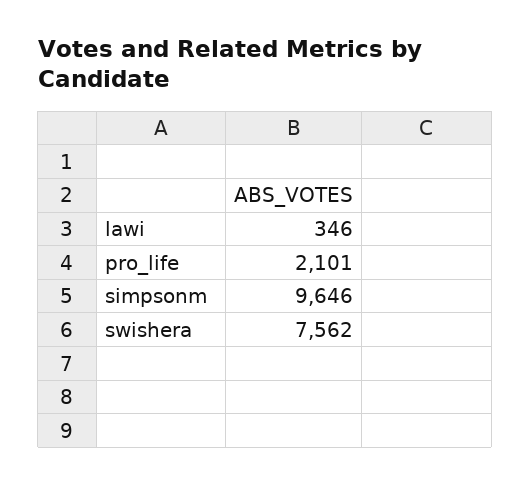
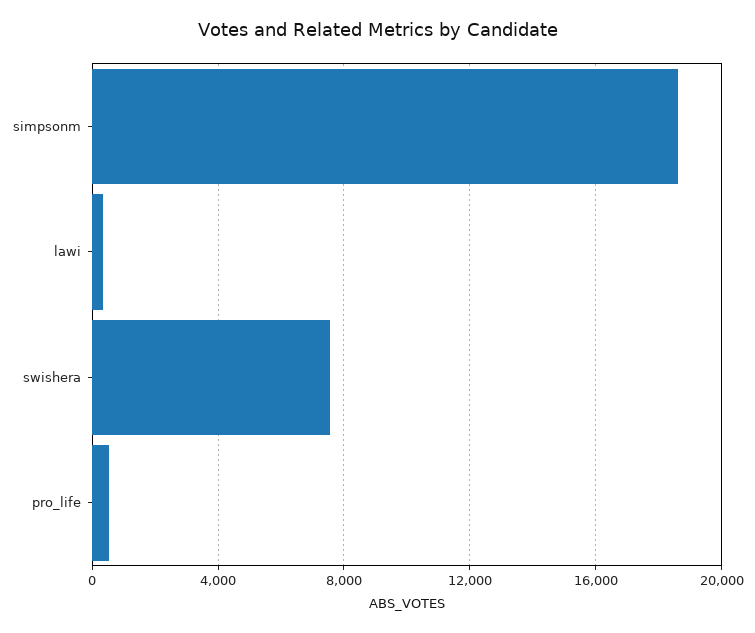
pro_life: 2101 -> 500
simpsonm: 9646 -> 18500

